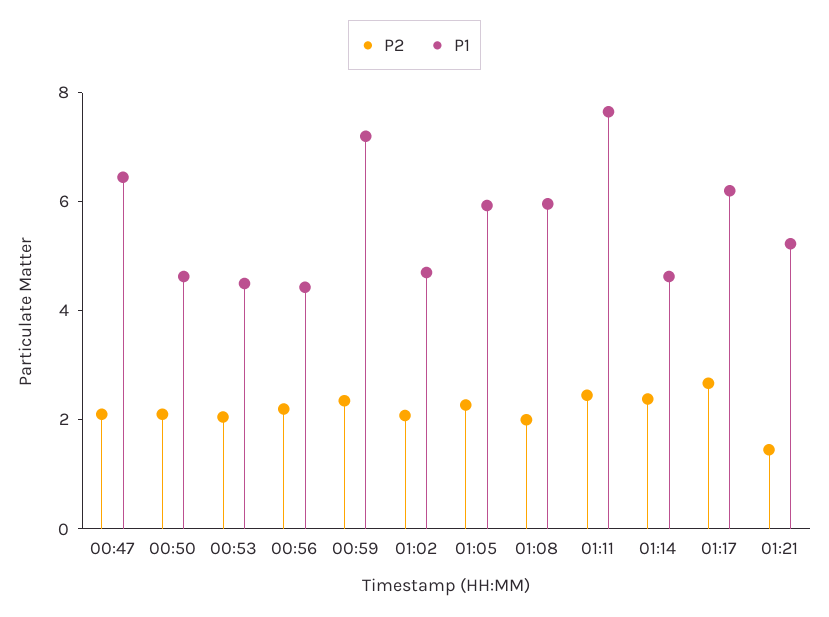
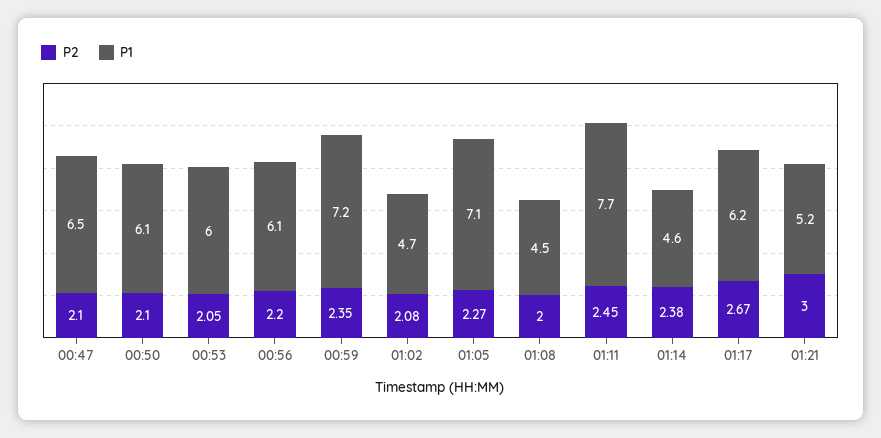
P1, 00:50: 4.5 -> 6.1
P1, 00:53: 4.5 -> 6
P1, 00:56: 4.5 -> 6.1
P1, 01:05: 6 -> 7.1
P1, 01:08: 6 -> 4.5
P2, 01:21: 1.5 -> 3

